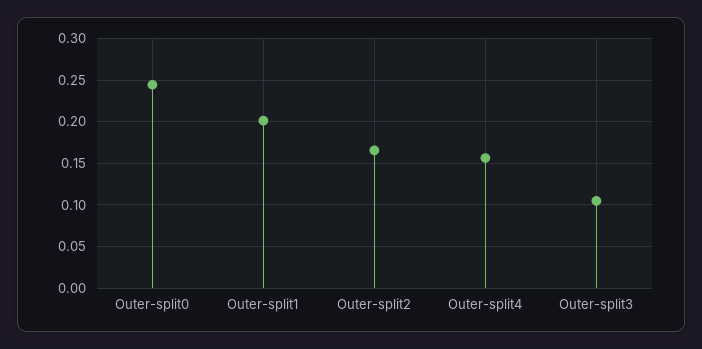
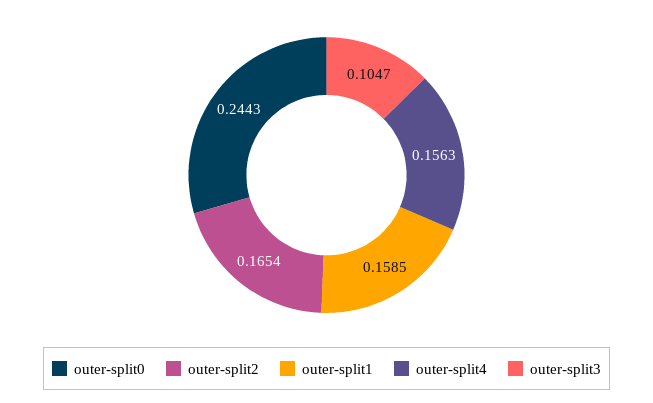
Outer-split1: 0.2 -> 0.1585

